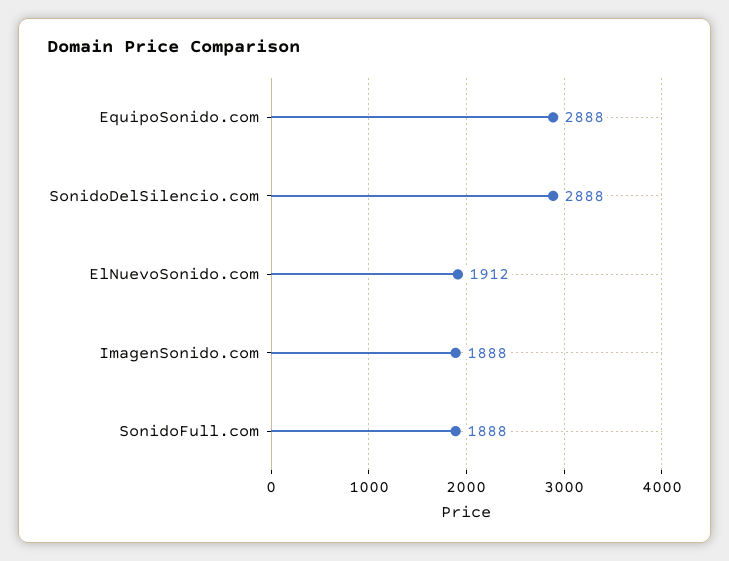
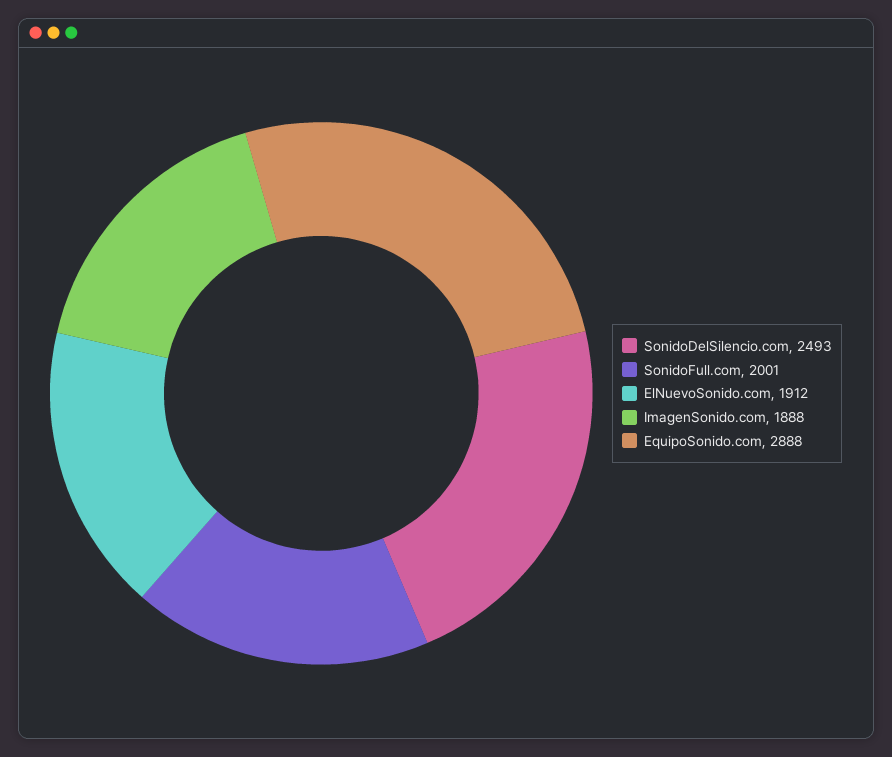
SonidoDelSilencio.com: 2888 -> 2493
SonidoFull.com: 1888 -> 2001

